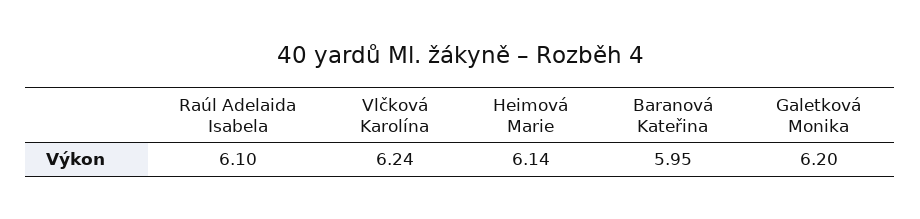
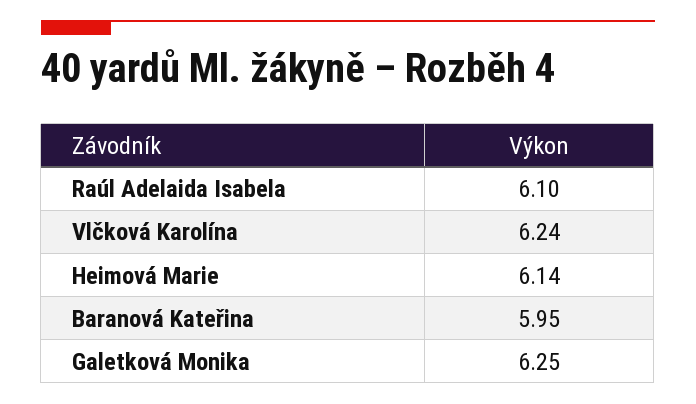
Galetková Monika: 6.2 -> 6.25

